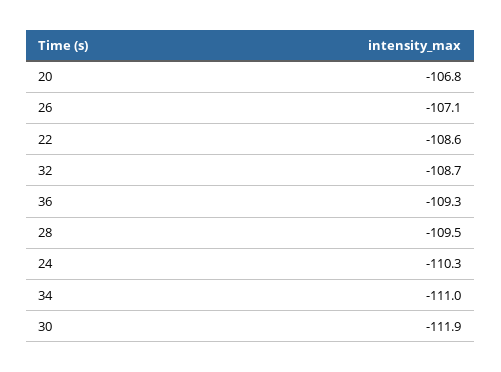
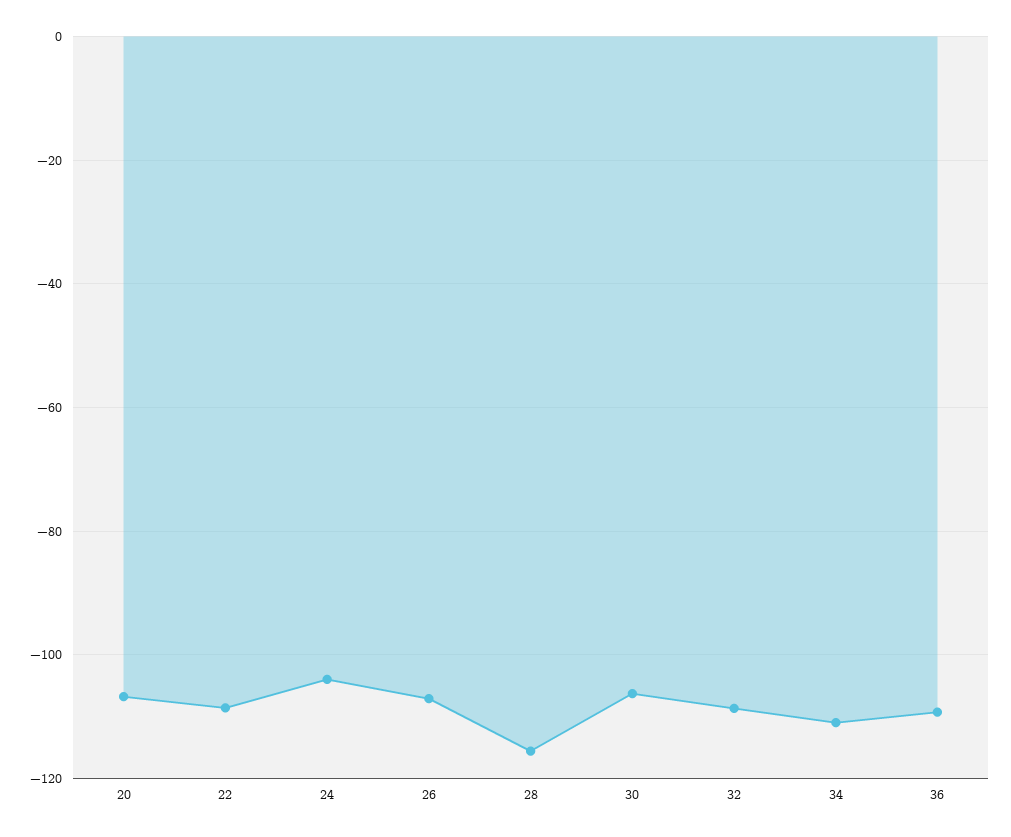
28: -109.5 -> -116
24: -110.3 -> -104
30: -111.9 -> -106

